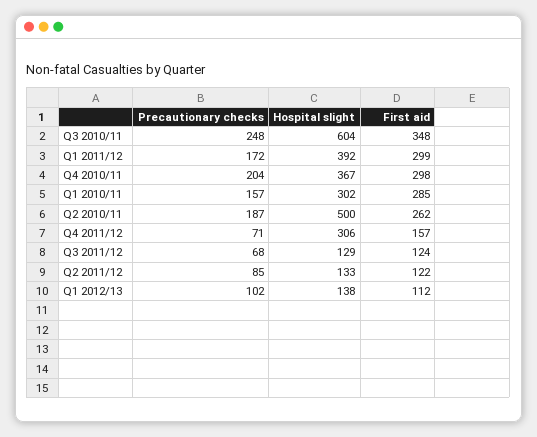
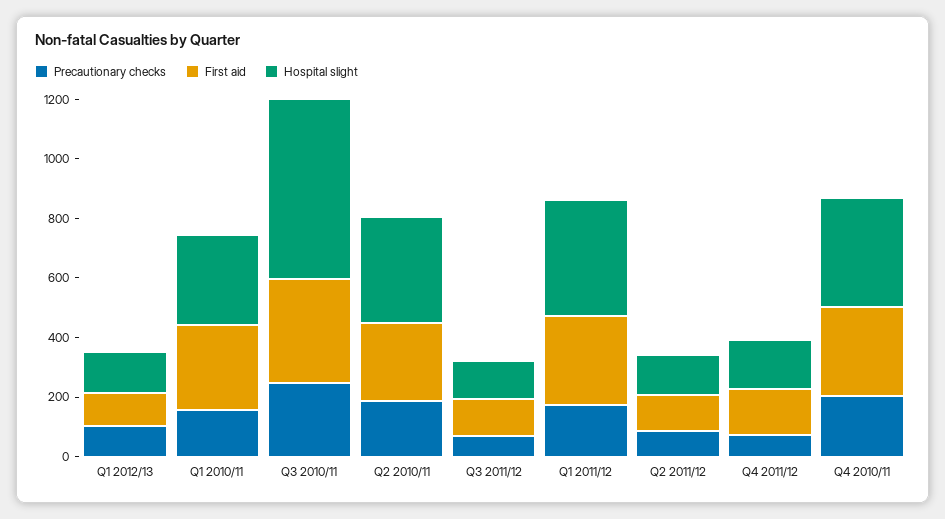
Hospital slight, Q2 2010/11: 500 -> 350
Hospital slight, Q4 2011/12: 306 -> 150

